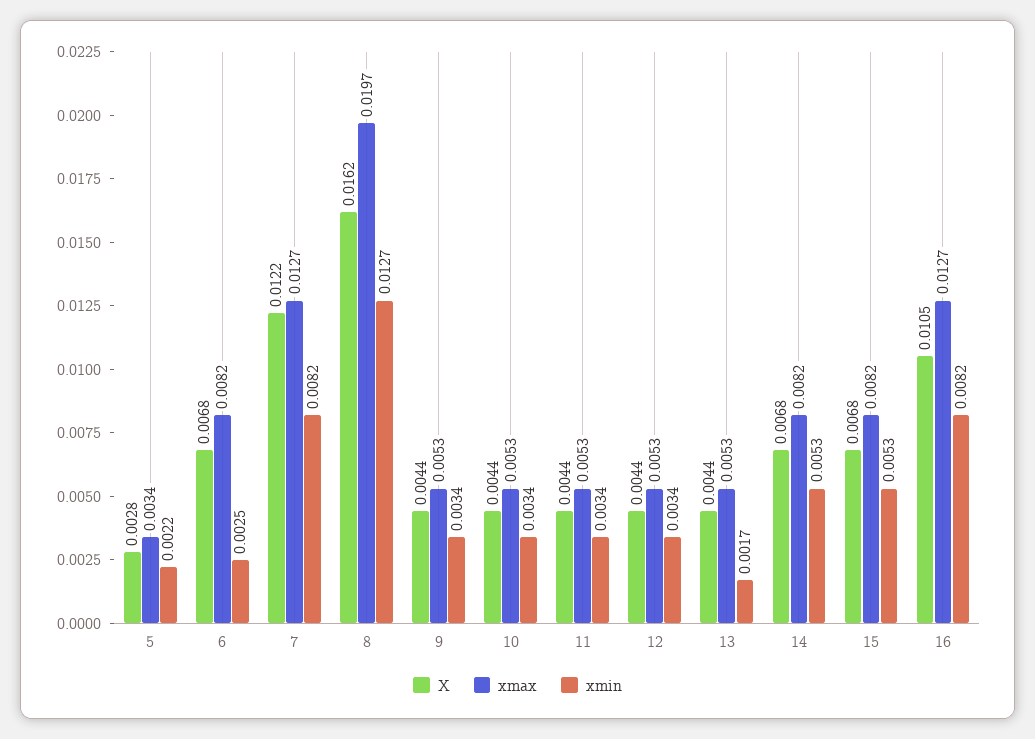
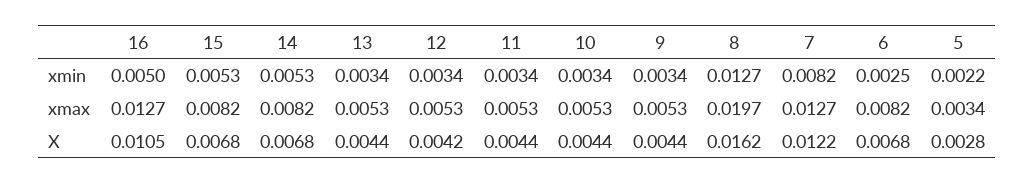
X, 12: 0.0044 -> 0.0042
xmin, 13: 0.0017 -> 0.0034
xmin, 16: 0.0082 -> 0.005

